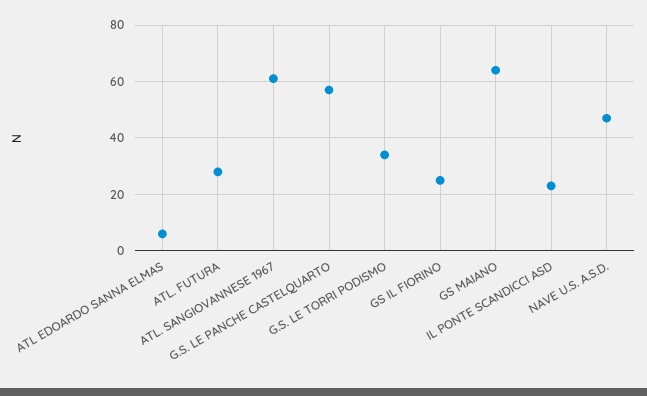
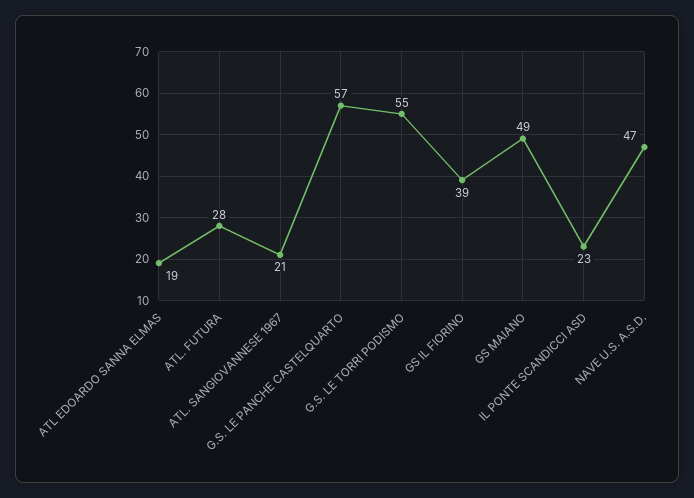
ATL EDOARDO SANNA ELMAS: 5 -> 19
ATL. SANGIOVANNESE 1967: 60 -> 21
G.S. LE TORRI PODISMO: 35 -> 55
GS IL FIORINO: 25 -> 39
GS MAIANO: 65 -> 49

